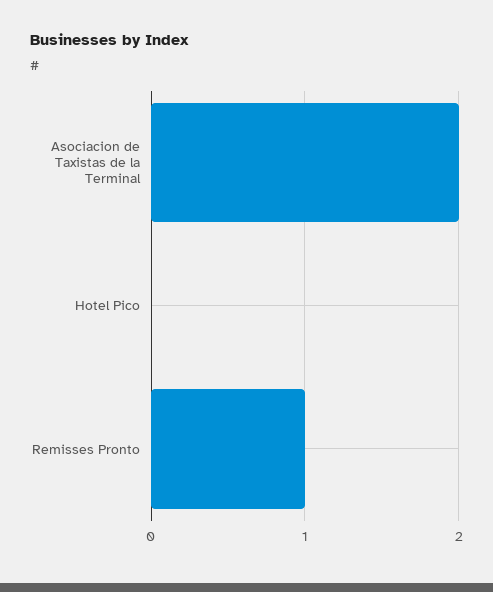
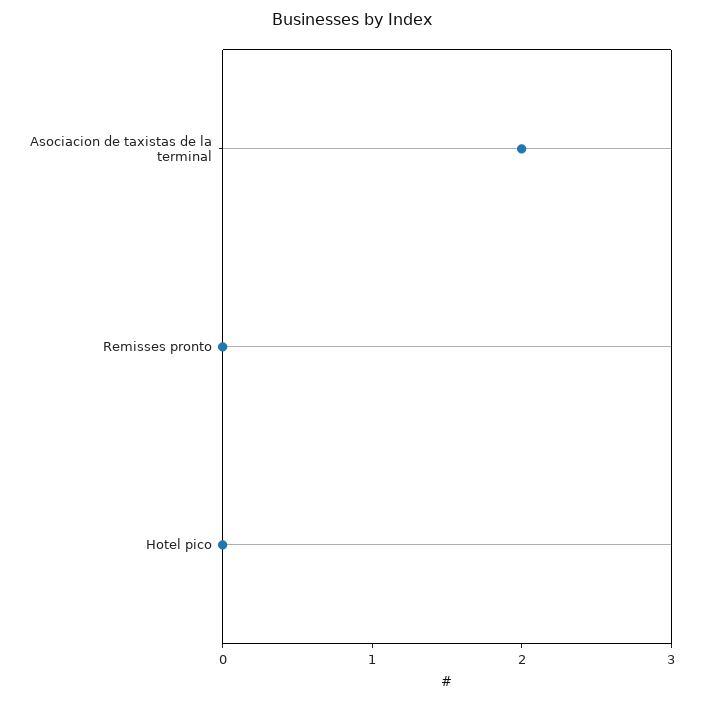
Remisses Pronto: 1 -> 0

